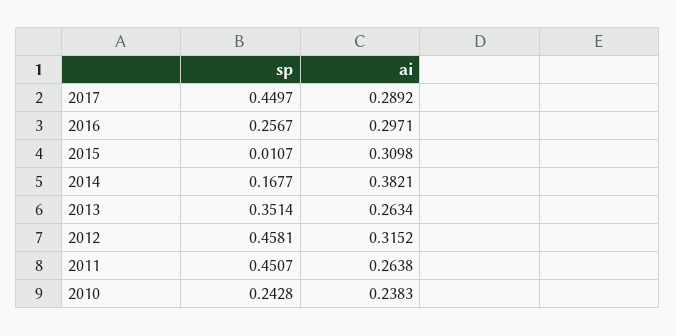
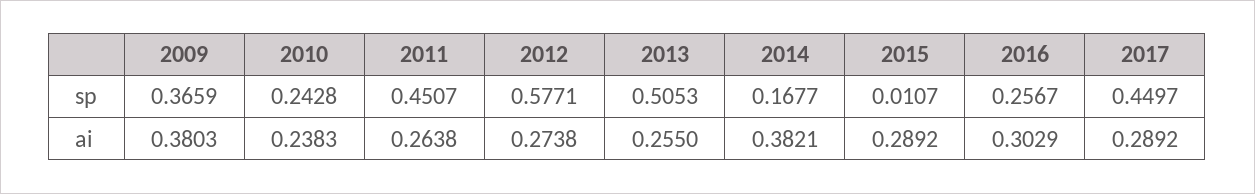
ai, 2016: 0.2971 -> 0.3029
ai, 2015: 0.3098 -> 0.2892
sp, 2013: 0.3514 -> 0.5053
ai, 2013: 0.2634 -> 0.255
sp, 2012: 0.4581 -> 0.5771
ai, 2012: 0.3152 -> 0.2738
sp, 2009: none -> 0.3659
ai, 2009: none -> 0.3803

